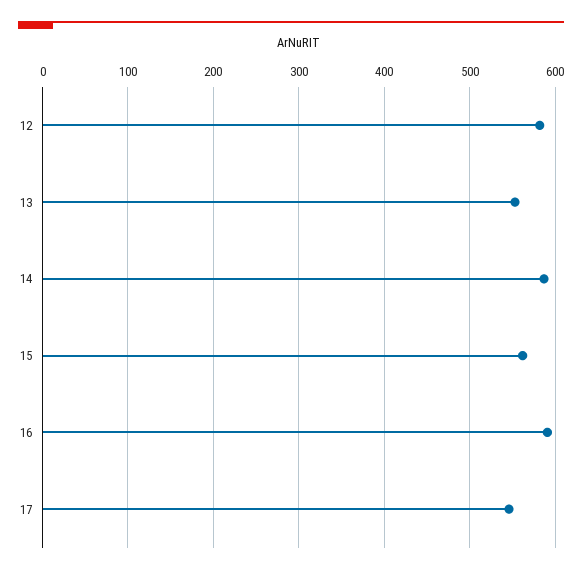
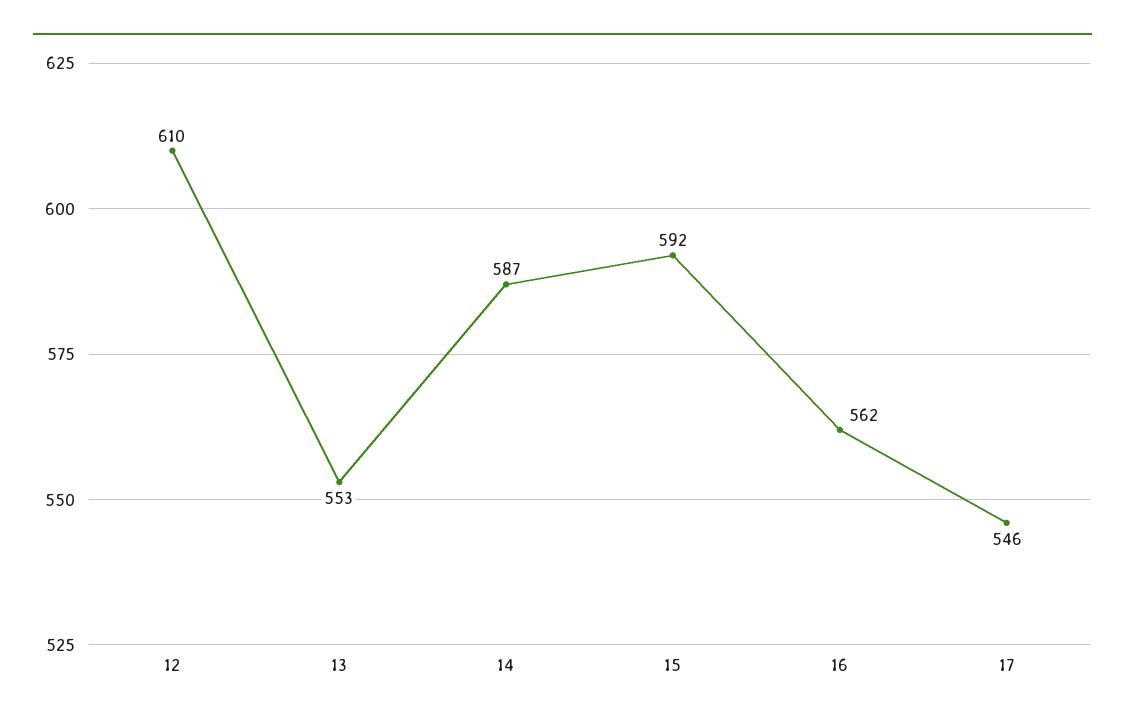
12: 580 -> 610
15: 560 -> 592
16: 590 -> 562

